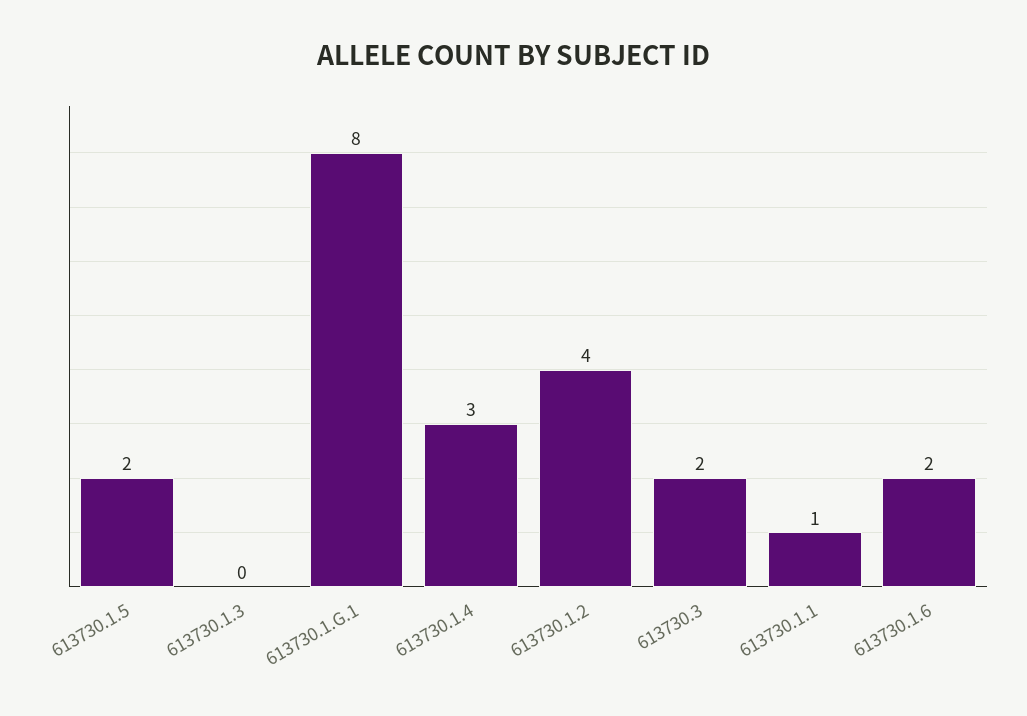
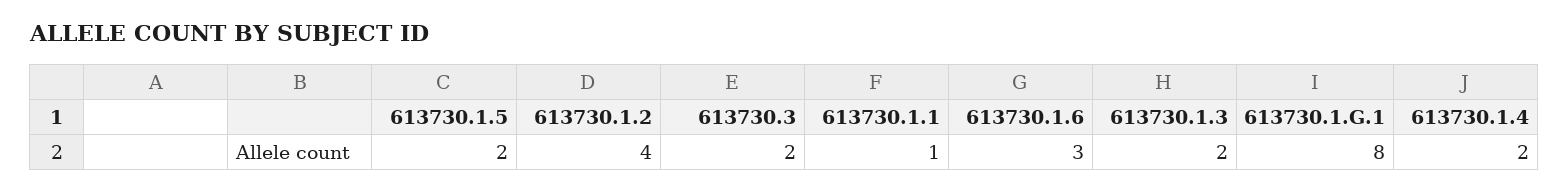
613730.1.3: 0 -> 2
613730.1.4: 3 -> 2
613730.1.6: 2 -> 3

